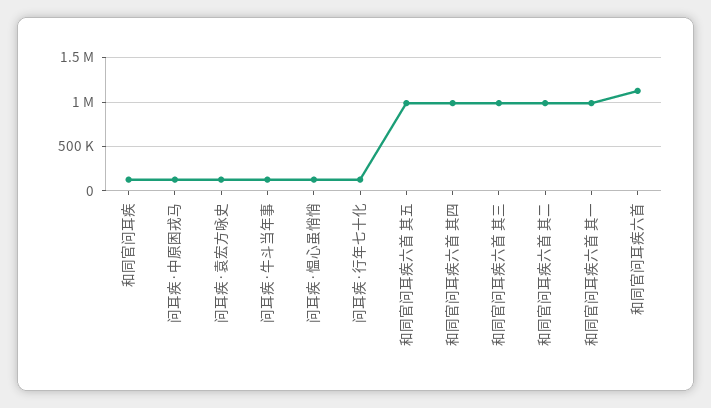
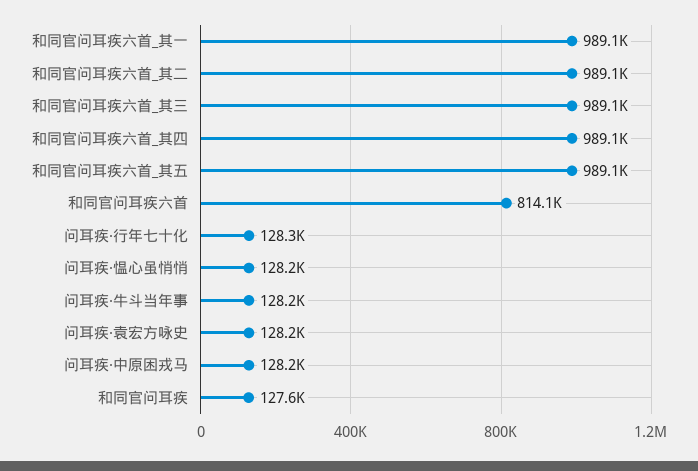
和同官问耳疾六首: 1100000 -> 814100

